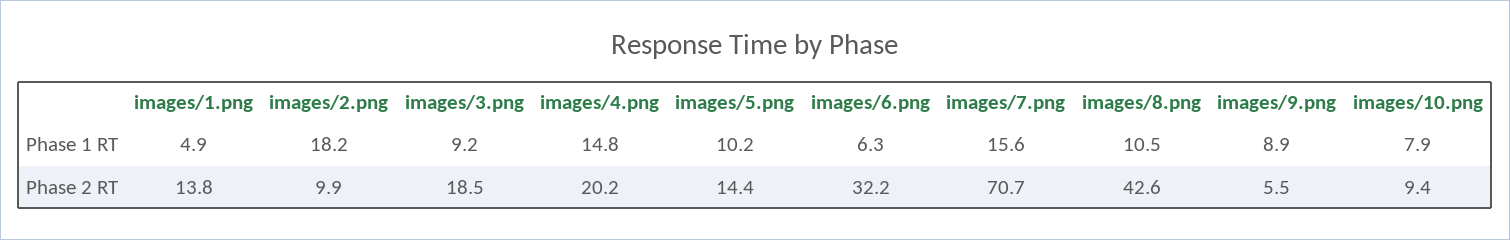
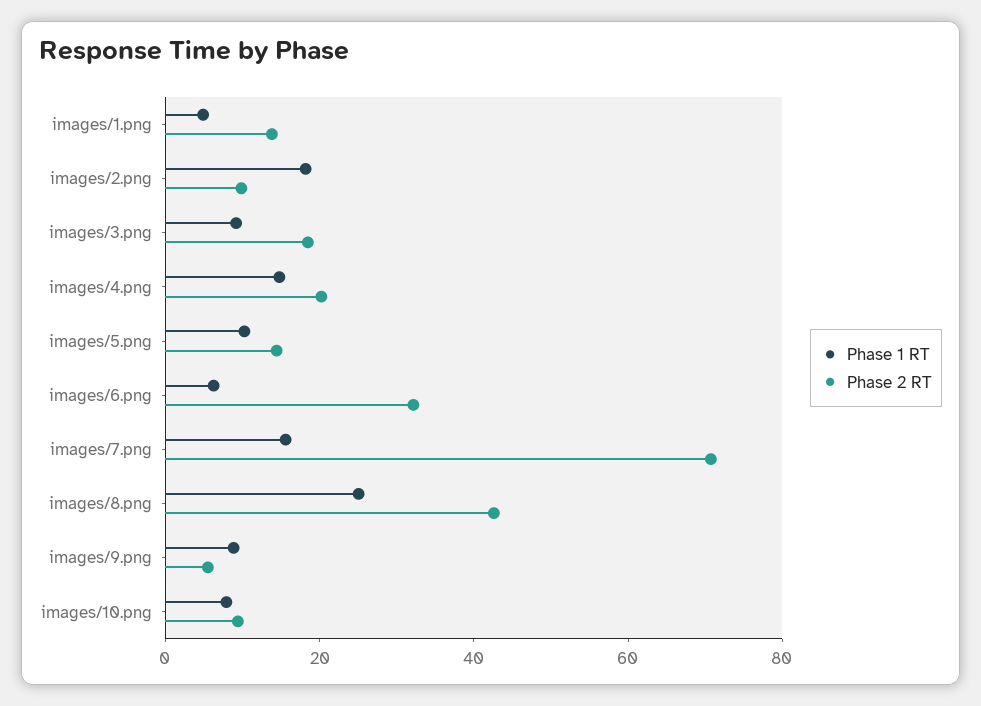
Phase 1 RT, images/8.png: 10.5 -> 25

